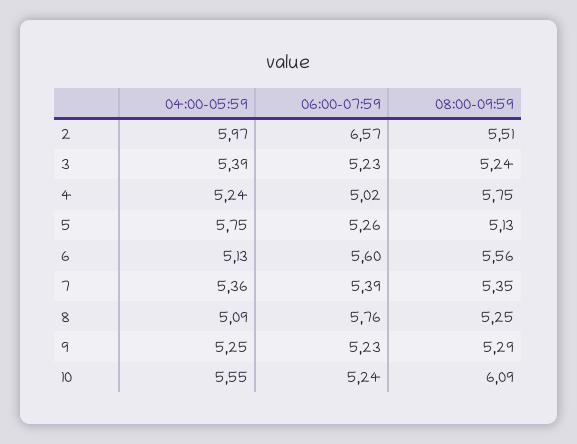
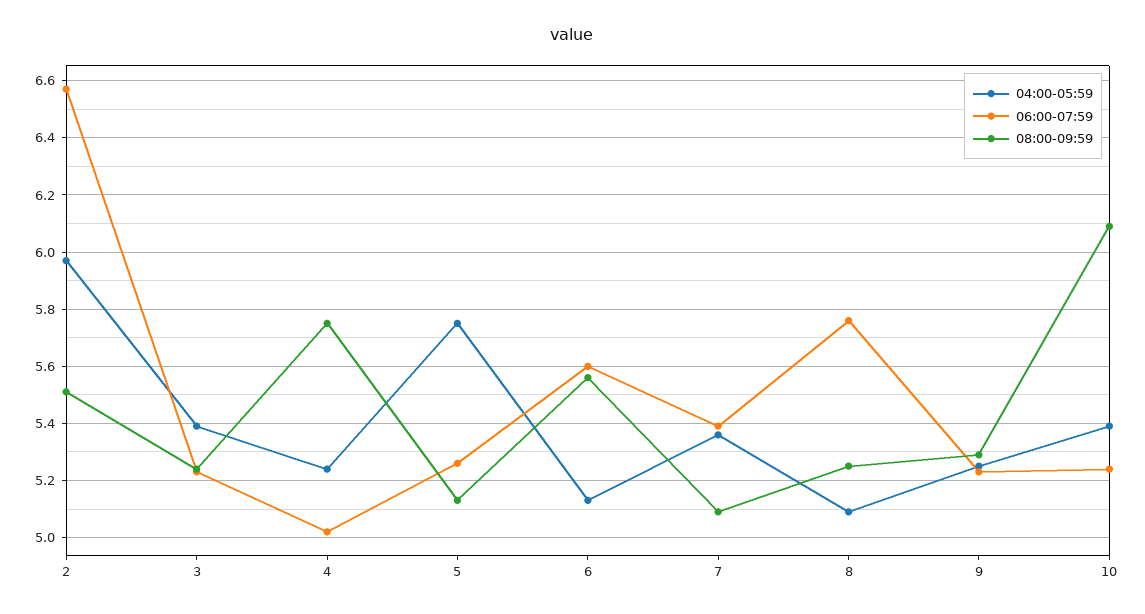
08:00-09:59, 7: 5.35 -> 5.1
04:00-05:59, 10: 5.55 -> 5.4

